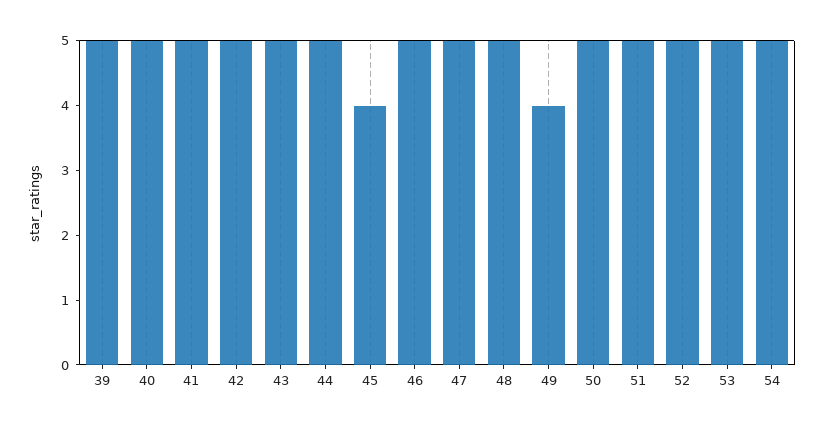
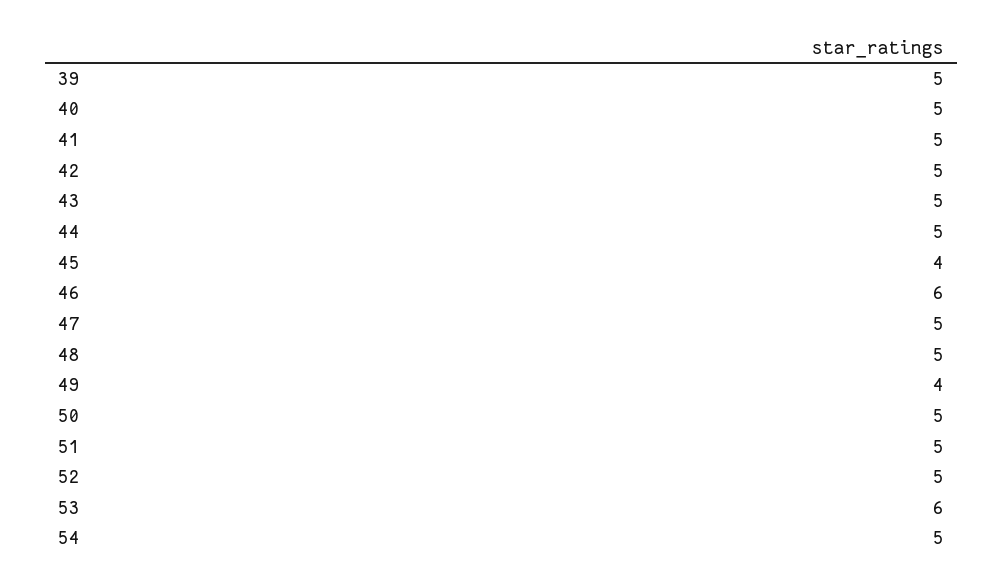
46: 5 -> 6
53: 5 -> 6

